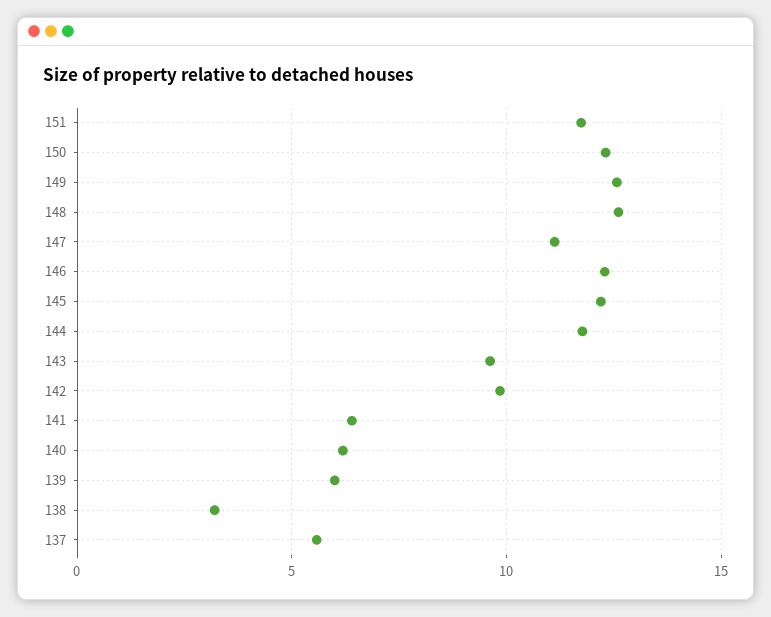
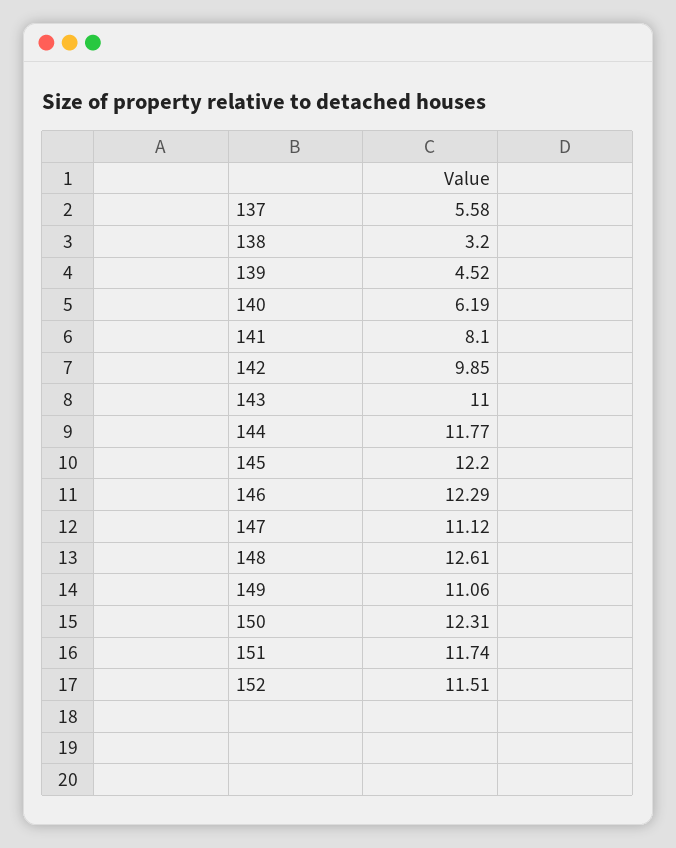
149: 12.5 -> 11.06
143: 9.5 -> 11
141: 6.5 -> 8.1
139: 6 -> 4.52
152: none -> 11.51

